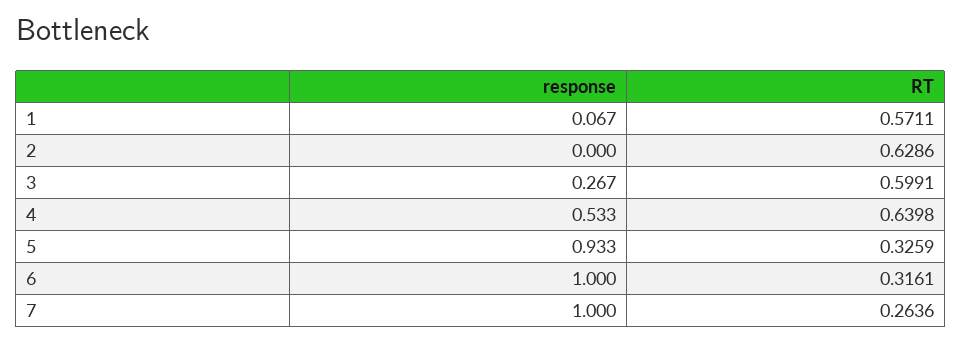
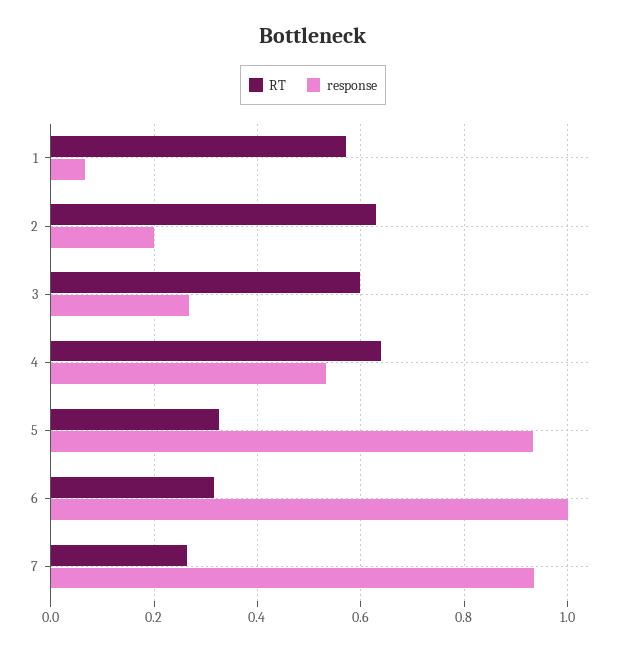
response, 2: 0 -> 0.2
response, 7: 1 -> 0.94

